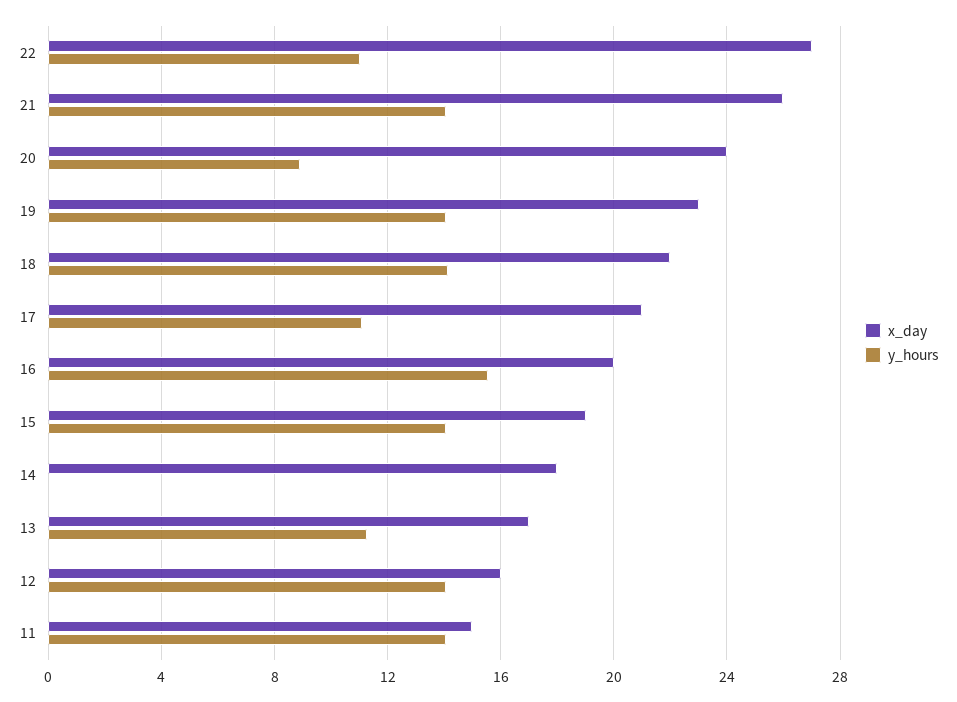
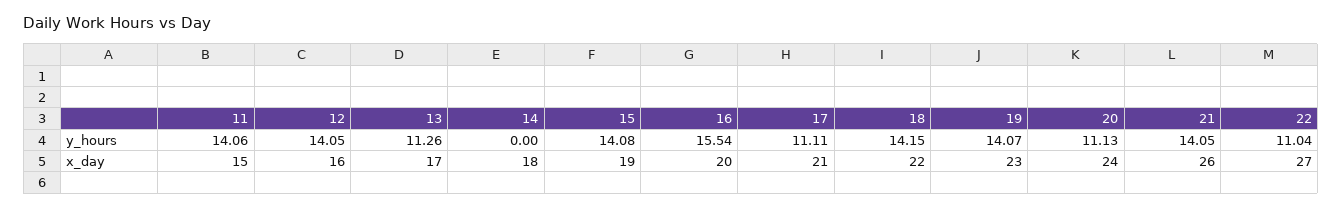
y_hours, 20: 9 -> 11.13

